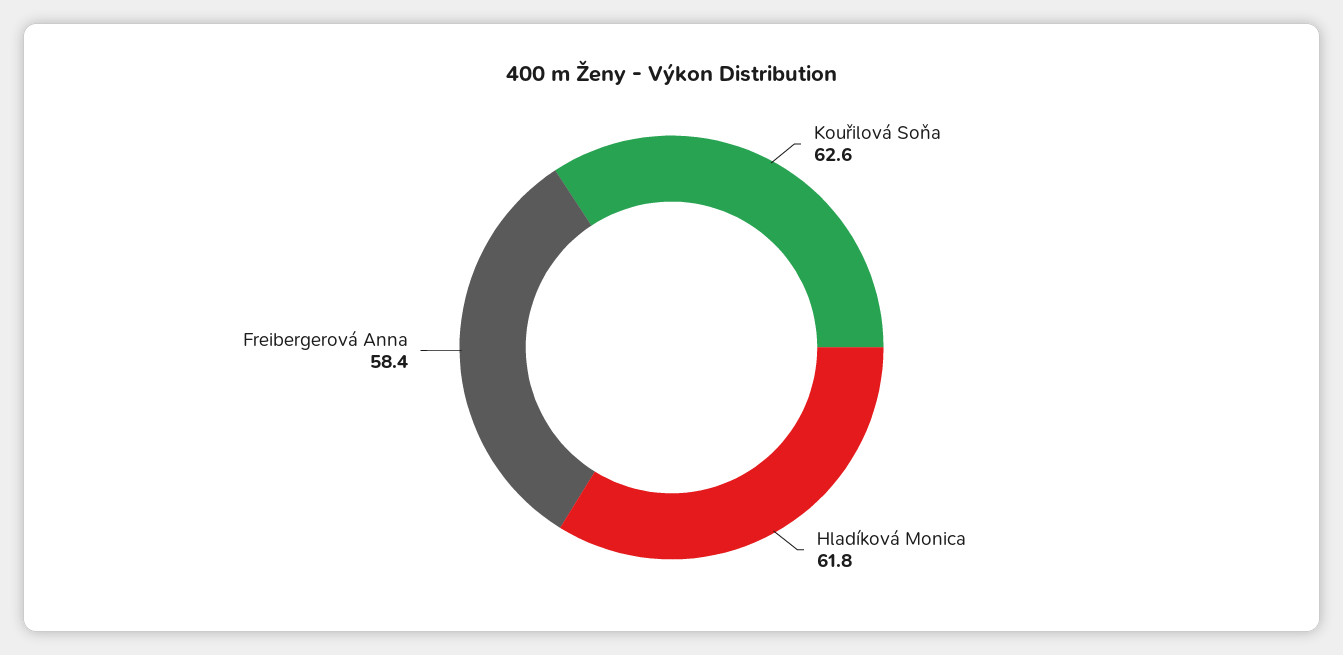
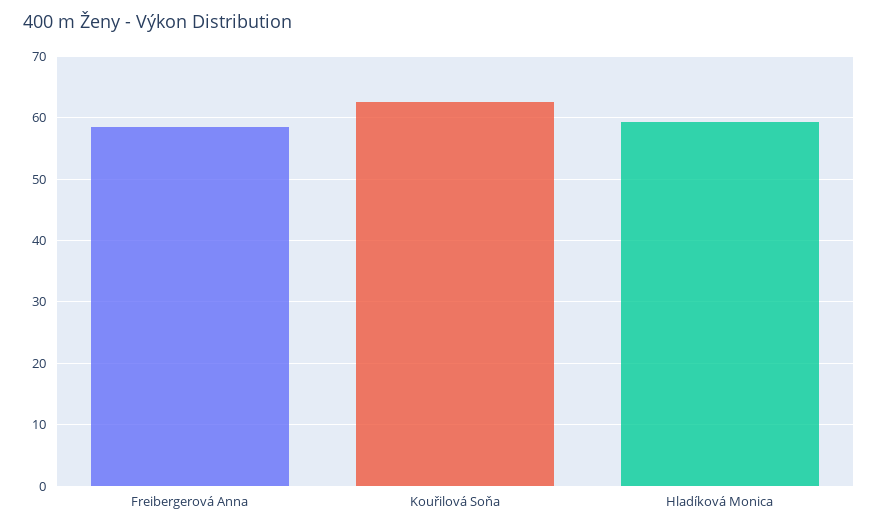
Hladíková Monica: 61.8 -> 59

